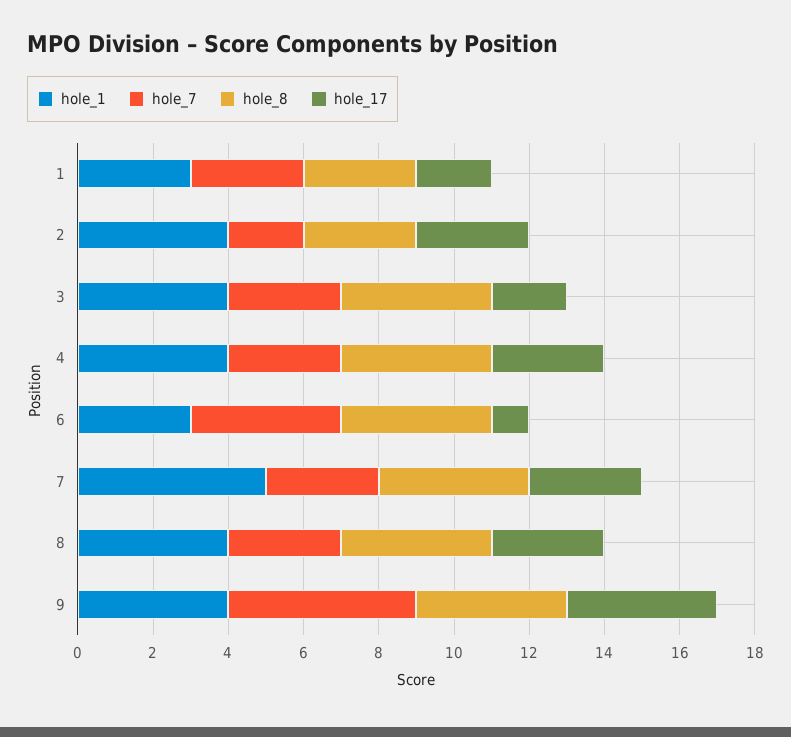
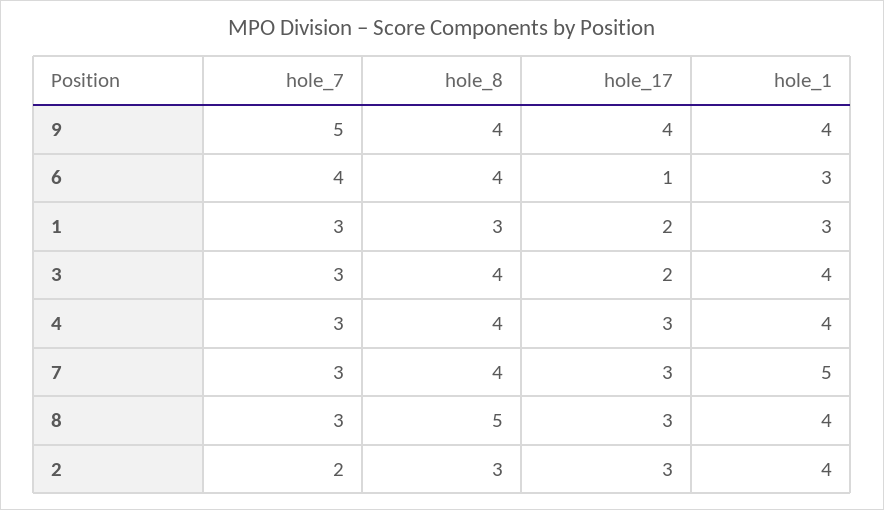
hole_8, 8: 4 -> 5

